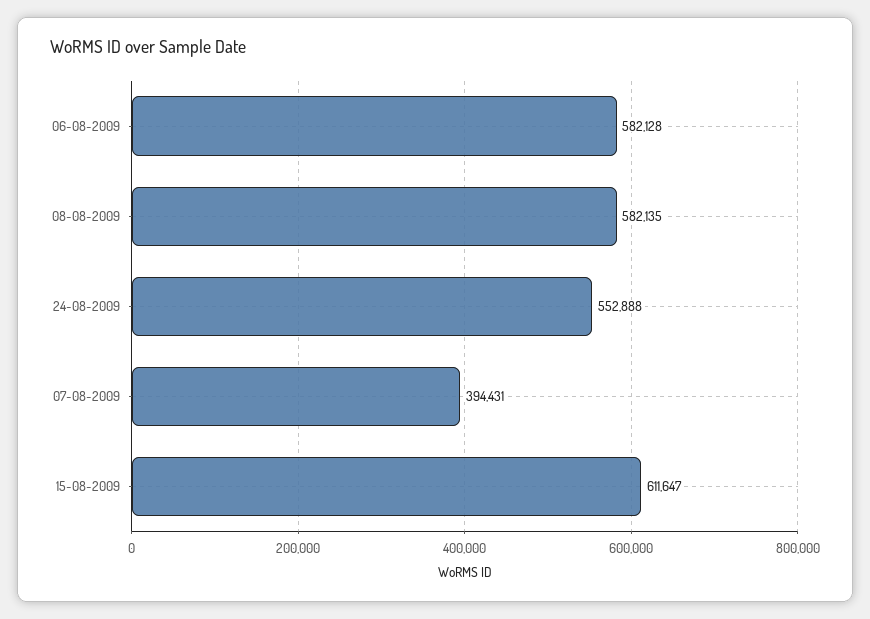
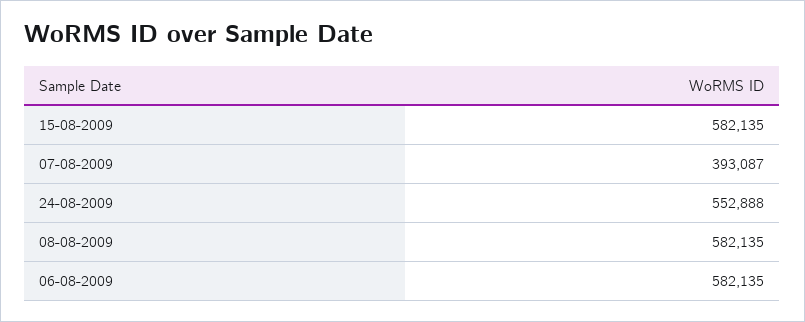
06-08-2009: 582128 -> 582135
07-08-2009: 394431 -> 393087
15-08-2009: 611647 -> 582135

